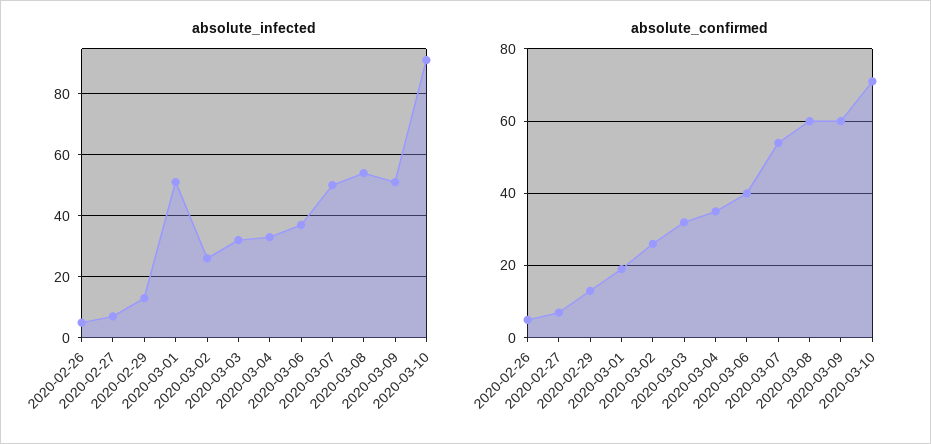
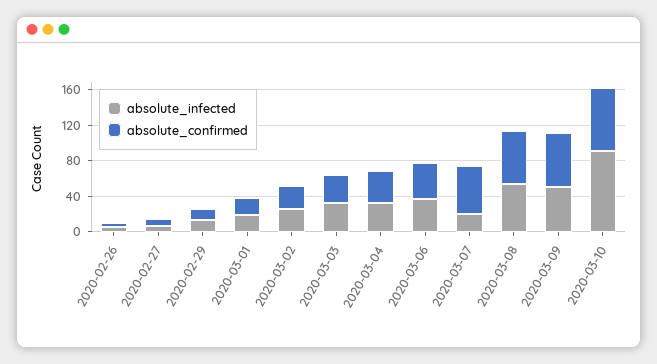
absolute_infected, 2020-03-01: 50 -> 20
absolute_infected, 2020-03-07: 50 -> 20

